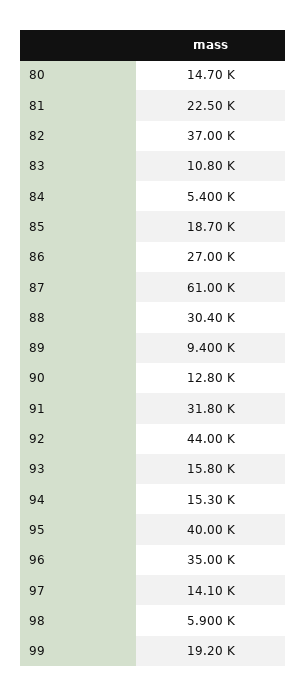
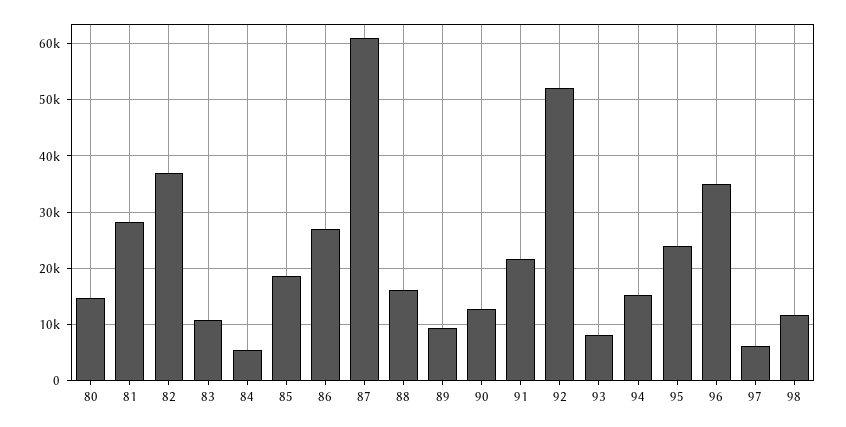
81: 22500 -> 28000
88: 30400 -> 16000
91: 31800 -> 22000
92: 44000 -> 52000
93: 15800 -> 8000
95: 40000 -> 24000
97: 14100 -> 6000
98: 5900 -> 12000
99: 19200 -> none

